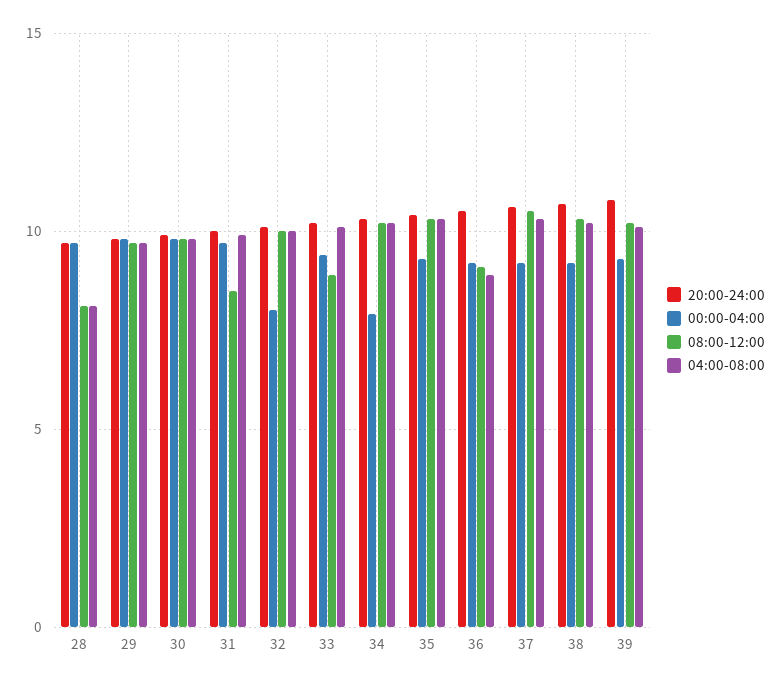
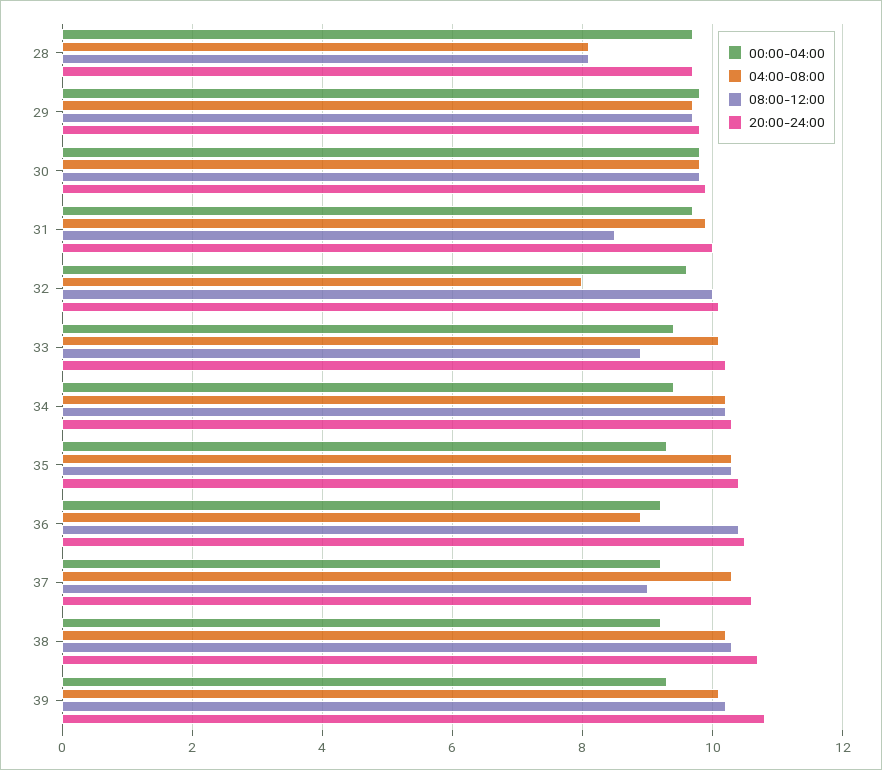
00:00-04:00, 32: 8 -> 9.5
04:00-08:00, 32: 10 -> 8
00:00-04:00, 34: 8 -> 9.5
08:00-12:00, 36: 9 -> 10.5
08:00-12:00, 37: 10.5 -> 9

